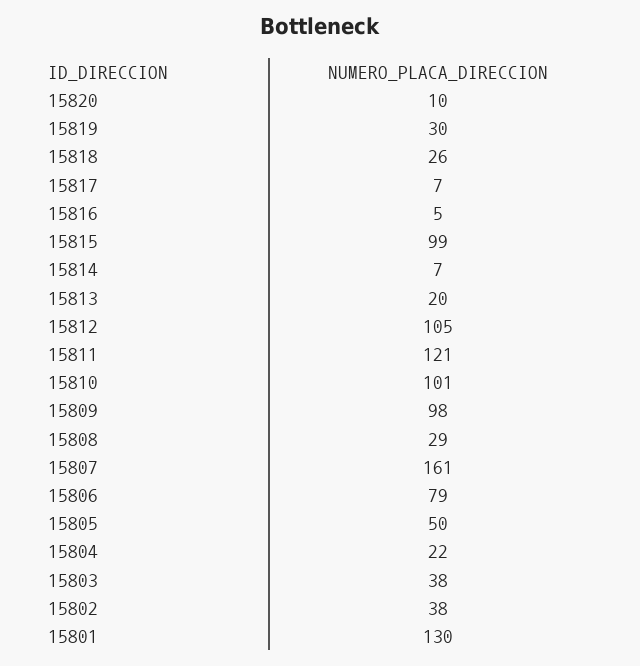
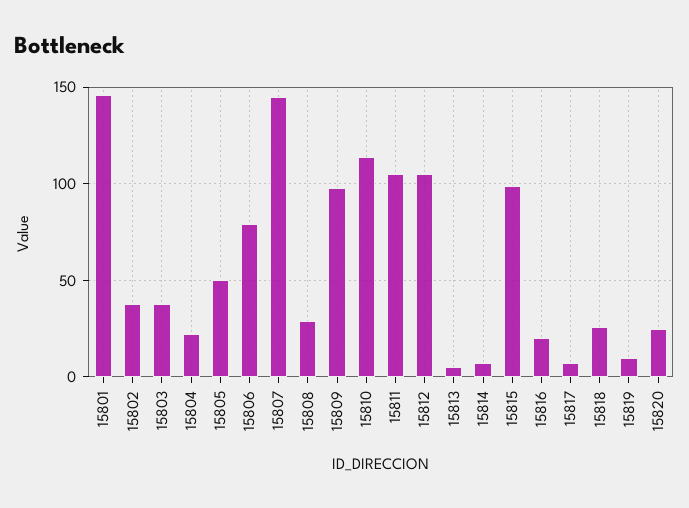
15820: 10 -> 25
15819: 30 -> 10
15816: 5 -> 20
15813: 20 -> 5
15811: 121 -> 105
15810: 101 -> 115
15807: 161 -> 145
15801: 130 -> 145

